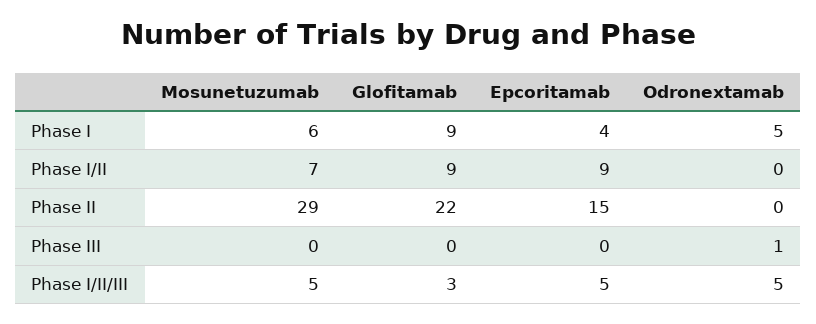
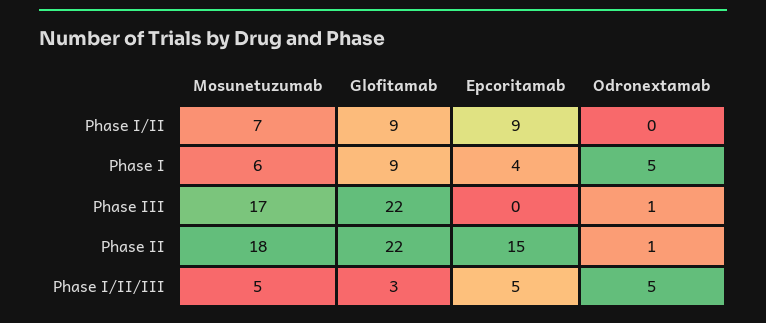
Mosunetuzumab, Phase II: 29 -> 18
Odronextamab, Phase II: 0 -> 1
Mosunetuzumab, Phase III: 0 -> 17
Glofitamab, Phase III: 0 -> 22

